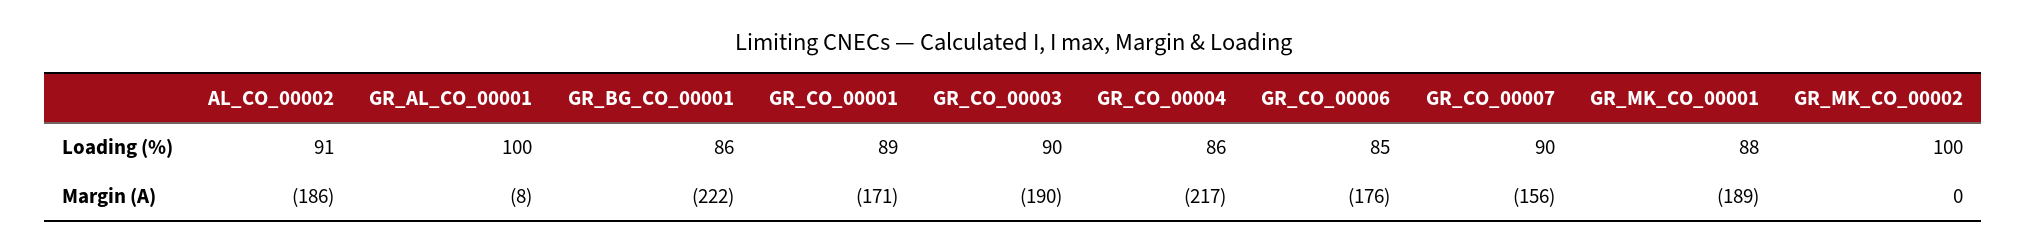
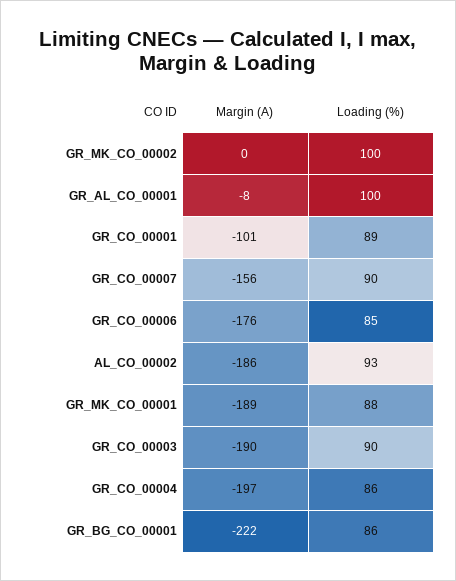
AL_CO_00002, Loading (%): 91 -> 93
GR_CO_00001, Margin (A): -171 -> -101
GR_CO_00004, Margin (A): -217 -> -197

